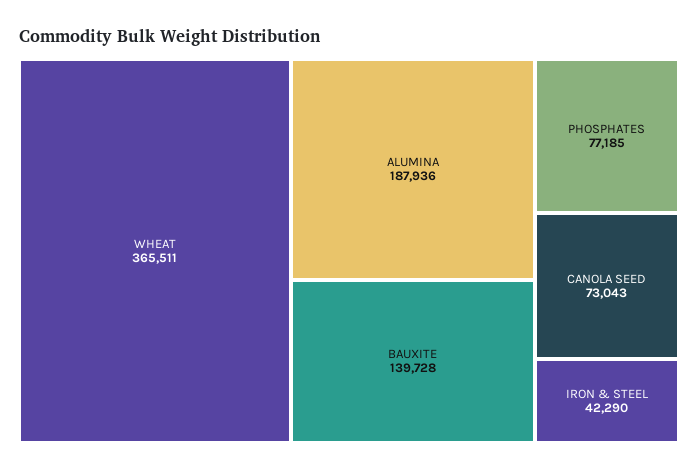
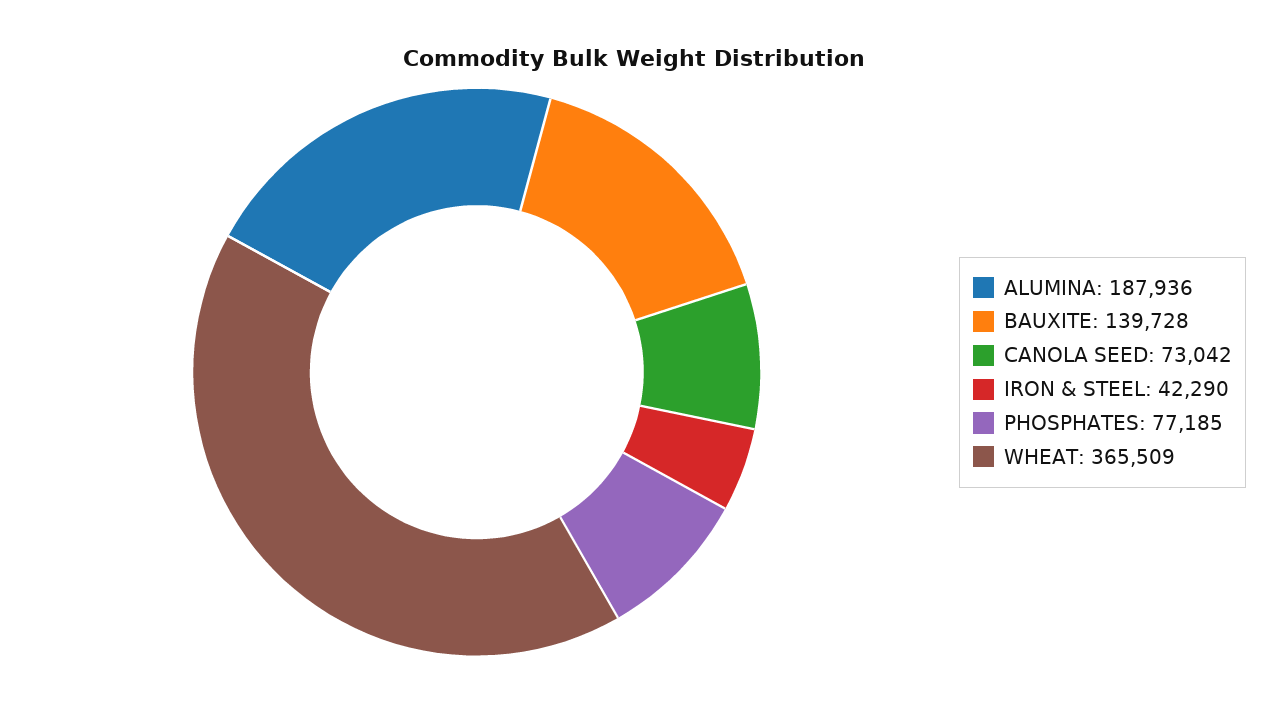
WHEAT: 365511 -> 365509
CANOLA SEED: 73043 -> 73042

